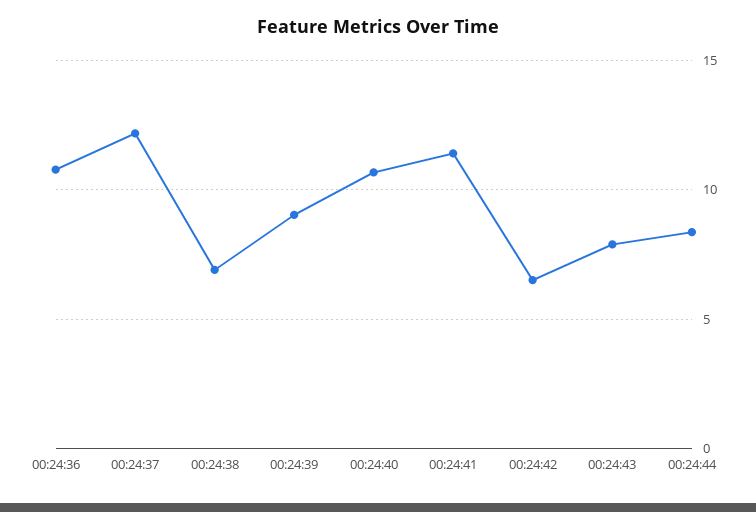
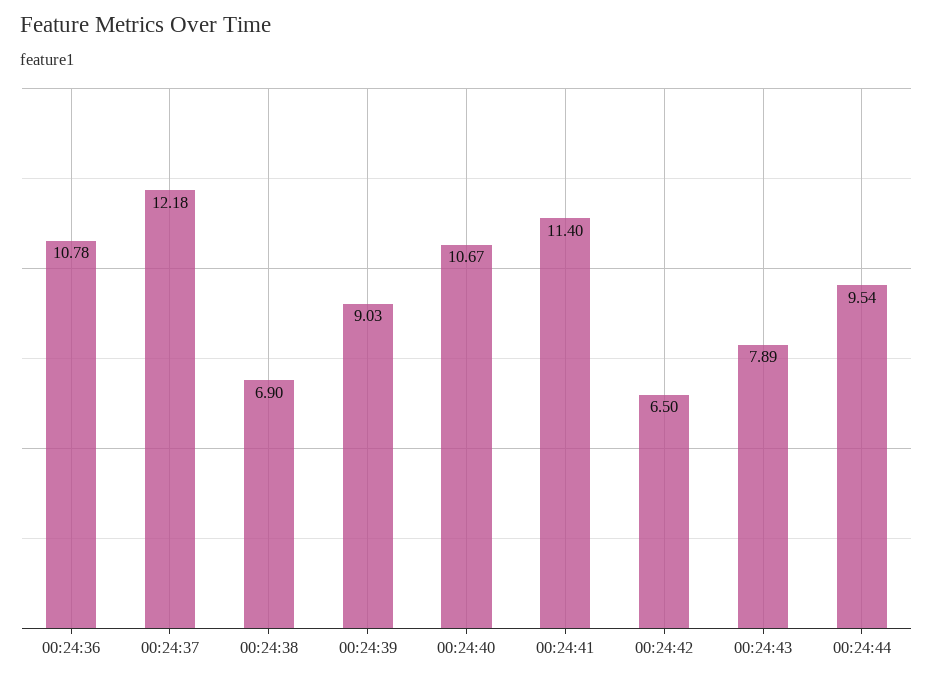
00:24:44: 8.5 -> 9.54

